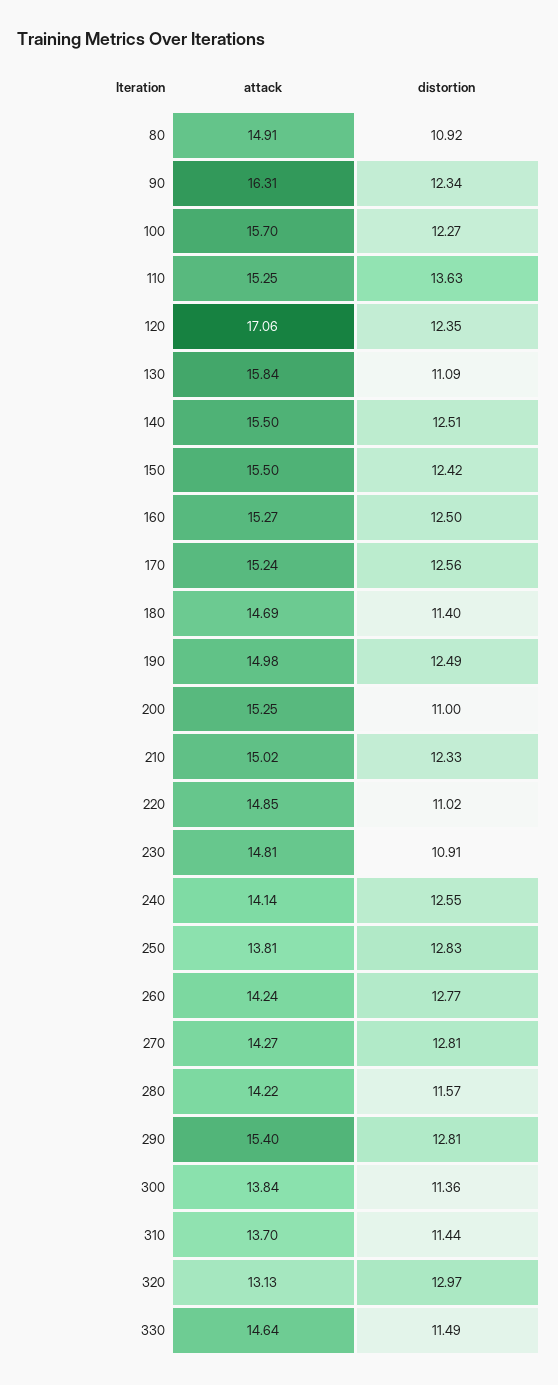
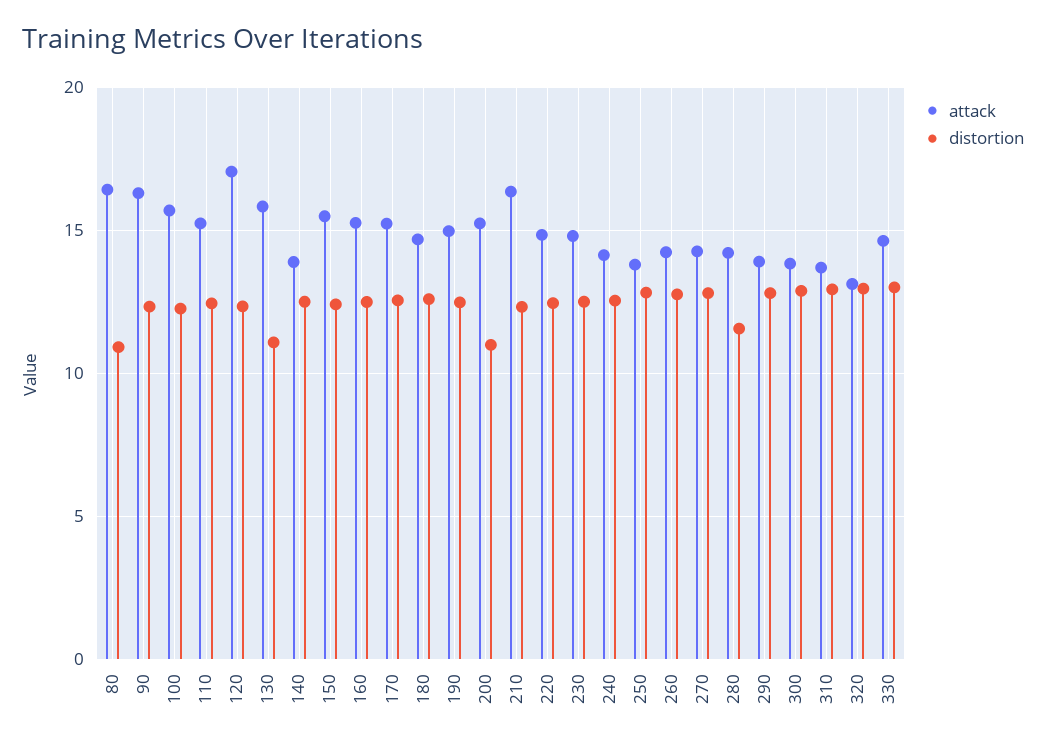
attack, 80: 14.91 -> 16.5
distortion, 110: 13.63 -> 12.5
attack, 140: 15.5 -> 14
distortion, 180: 11.4 -> 12.5
attack, 210: 15.02 -> 16.5
distortion, 220: 11.02 -> 12.5
distortion, 230: 10.91 -> 12.5
attack, 290: 15.4 -> 14
distortion, 300: 11.36 -> 13
distortion, 310: 11.44 -> 13
distortion, 330: 11.49 -> 13

